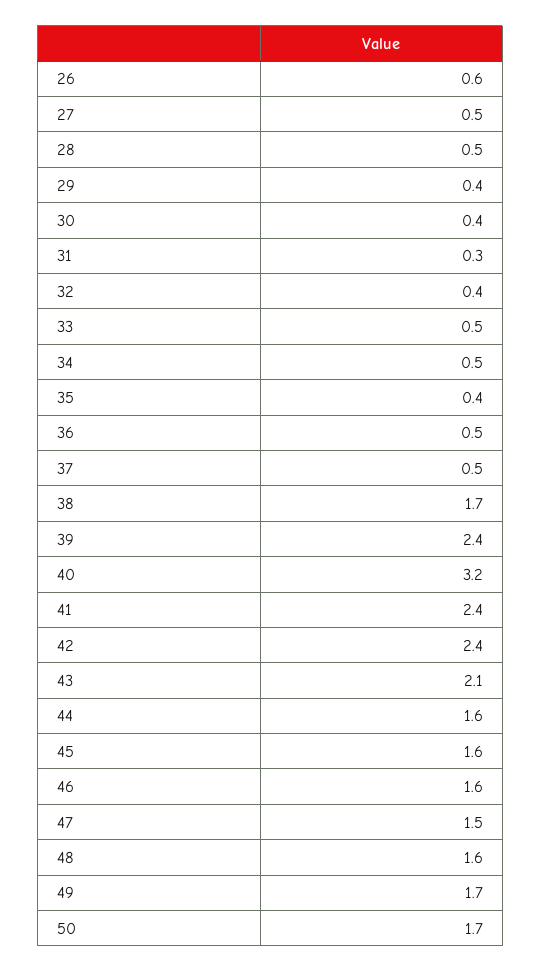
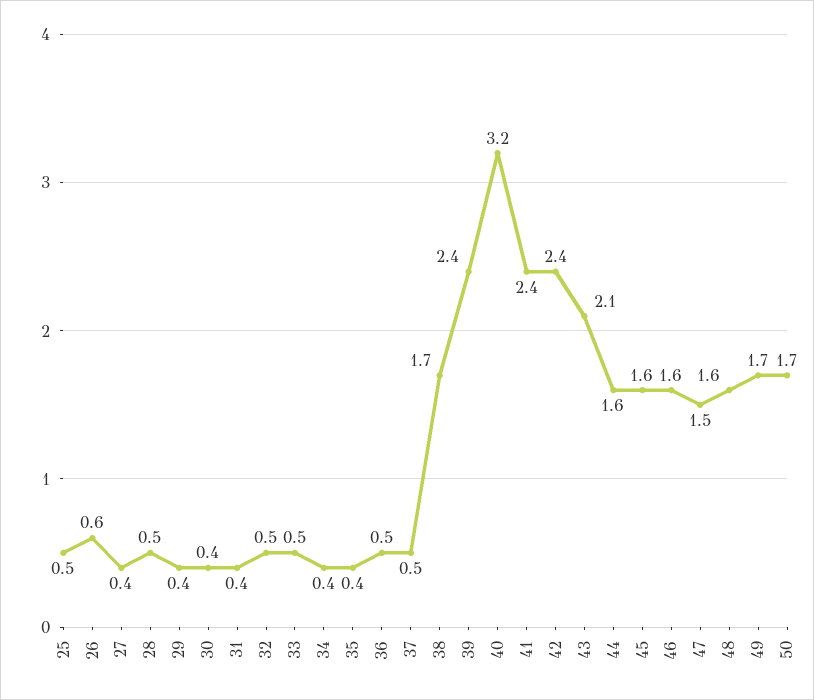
27: 0.5 -> 0.4
31: 0.3 -> 0.4
32: 0.4 -> 0.5
34: 0.5 -> 0.4
25: none -> 0.5

